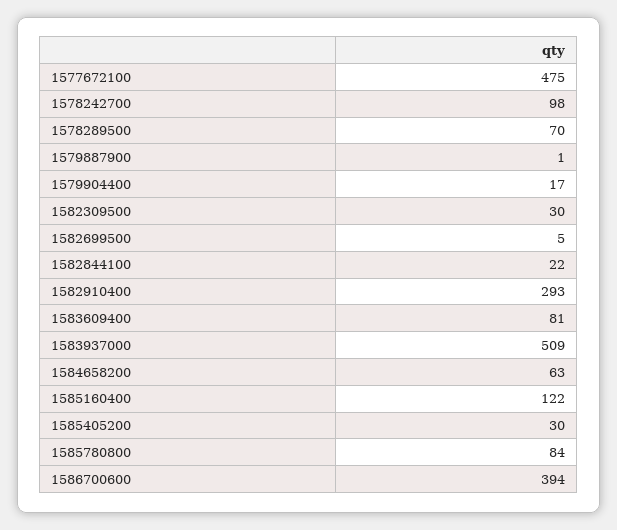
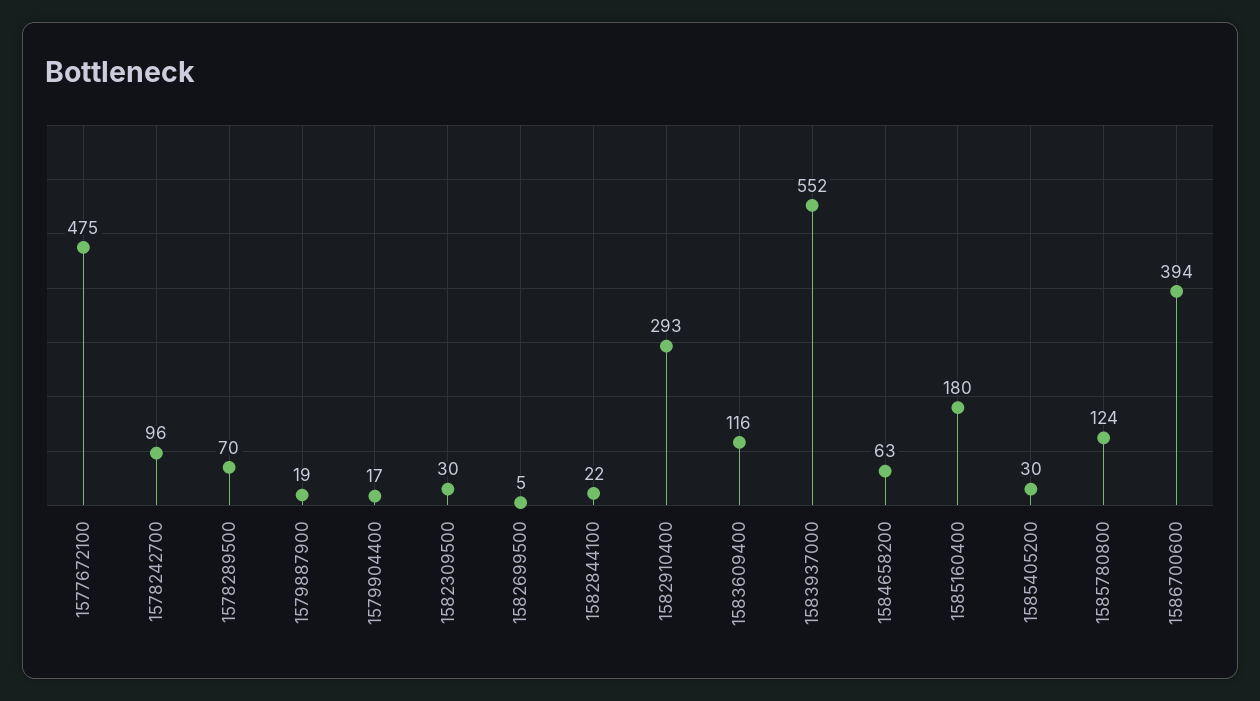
1578242700: 98 -> 96
1579887900: 1 -> 19
1583609400: 81 -> 116
1583937000: 509 -> 552
1585160400: 122 -> 180
1585780800: 84 -> 124

